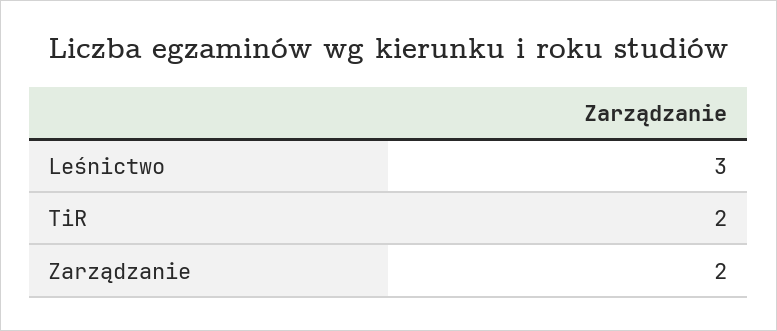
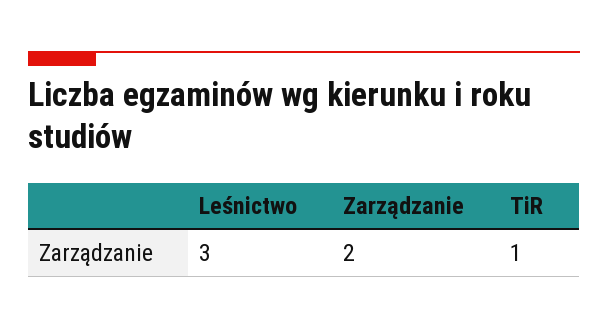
TiR: 2 -> 1

